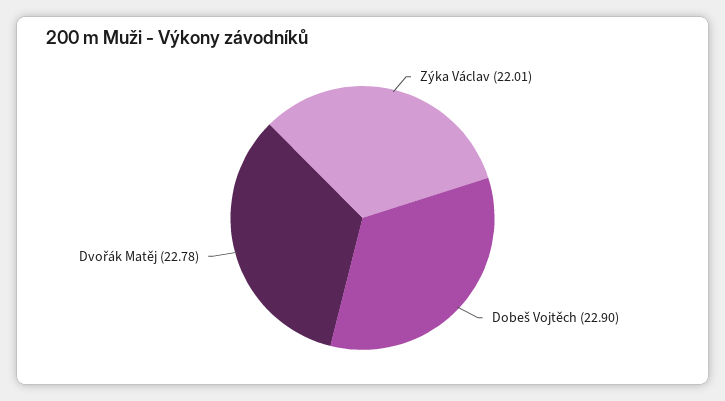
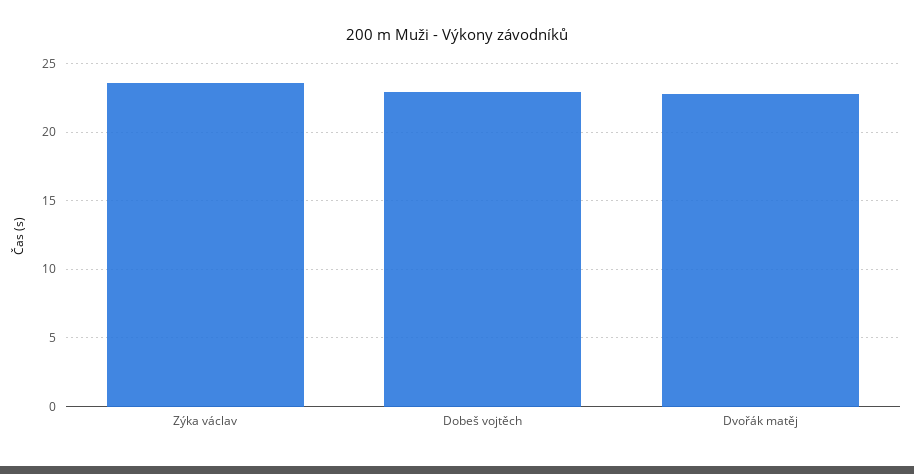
Zýka Václav: 22.01 -> 23.5

